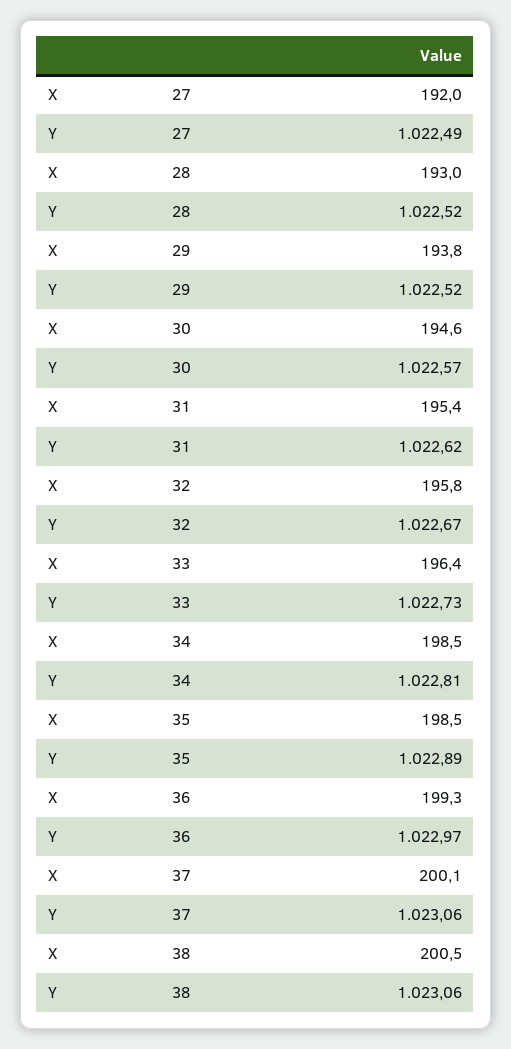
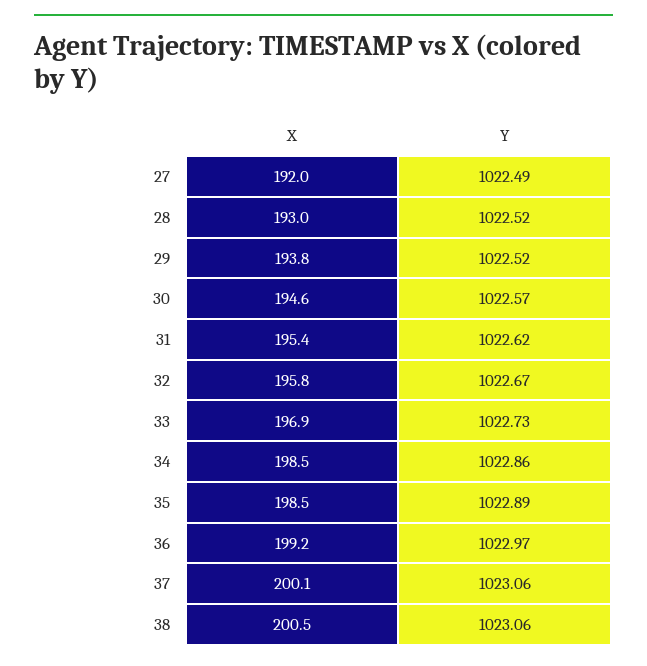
X, 33: 196.4 -> 196.9
Y, 34: 1022.81 -> 1022.86
X, 36: 199.3 -> 199.2

